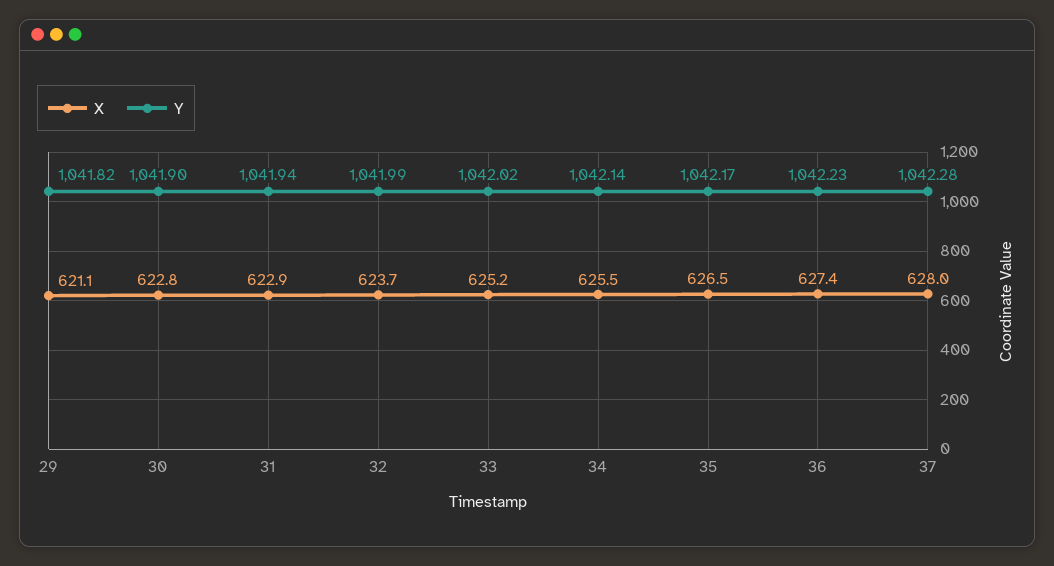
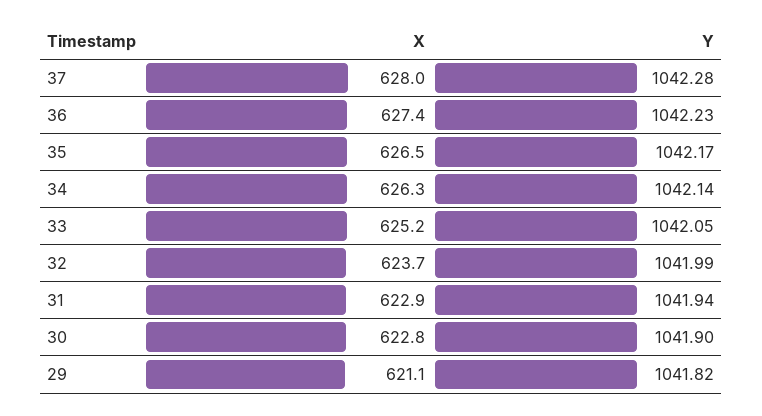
Y, 33: 1042.02 -> 1042.05
X, 34: 625.5 -> 626.3

